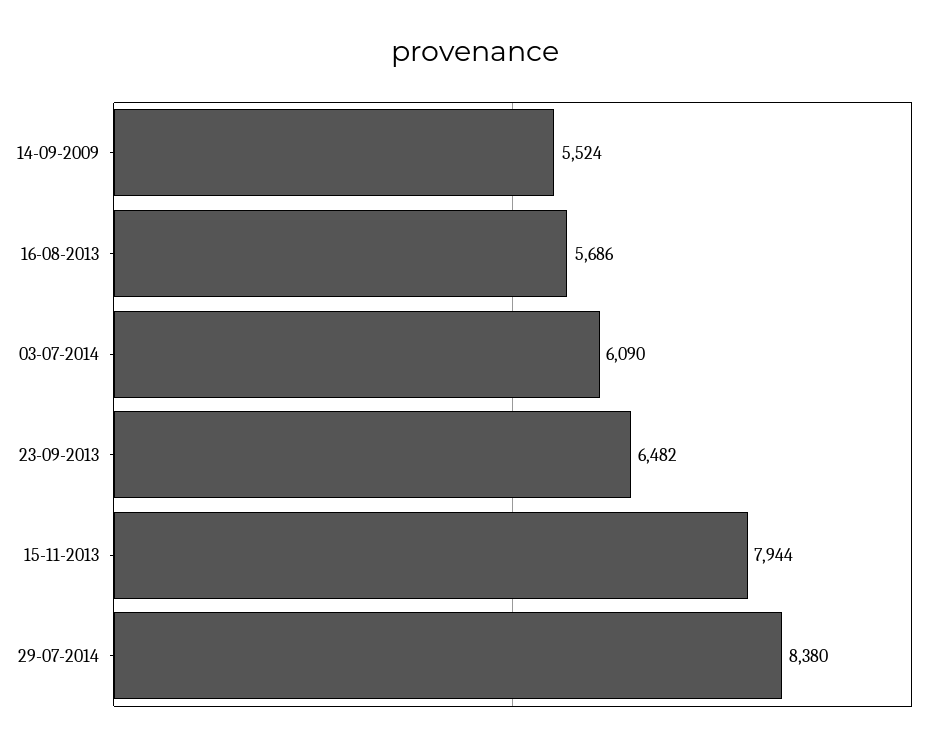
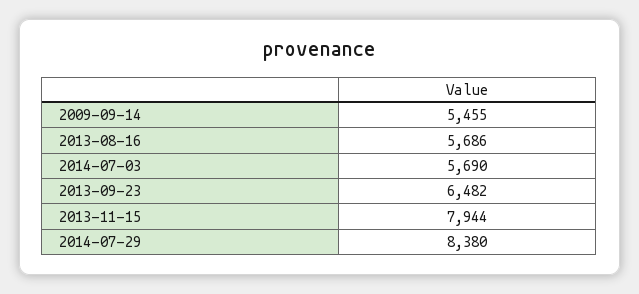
14-09-2009: 5524 -> 5455
03-07-2014: 6090 -> 5690

